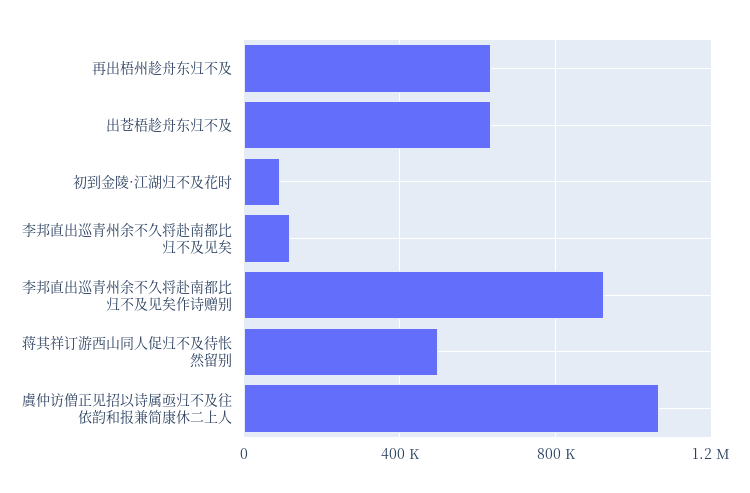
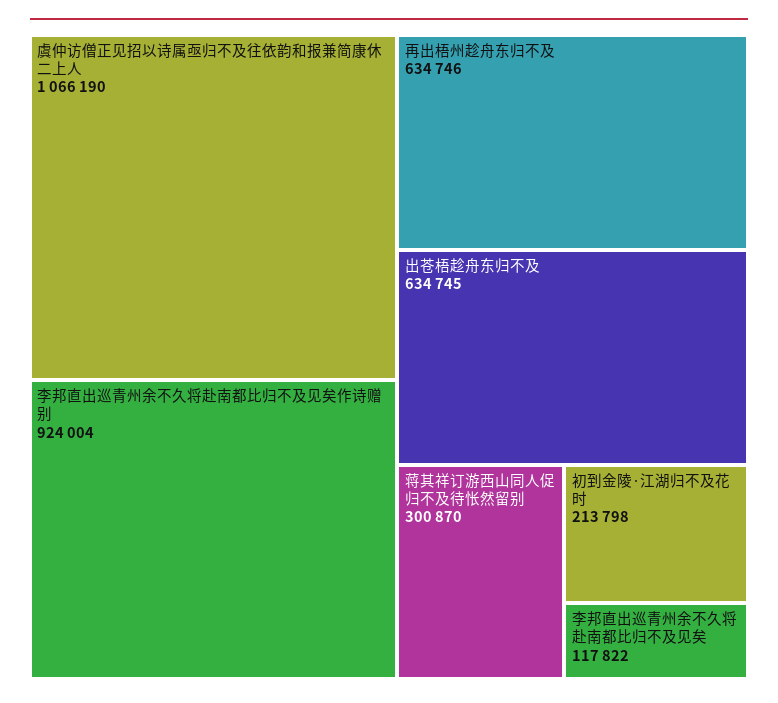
初到金陵·江湖归不及花时: 100000 -> 213798
蒋其祥订游西山同人促归不及待怅然留别: 500000 -> 300870

